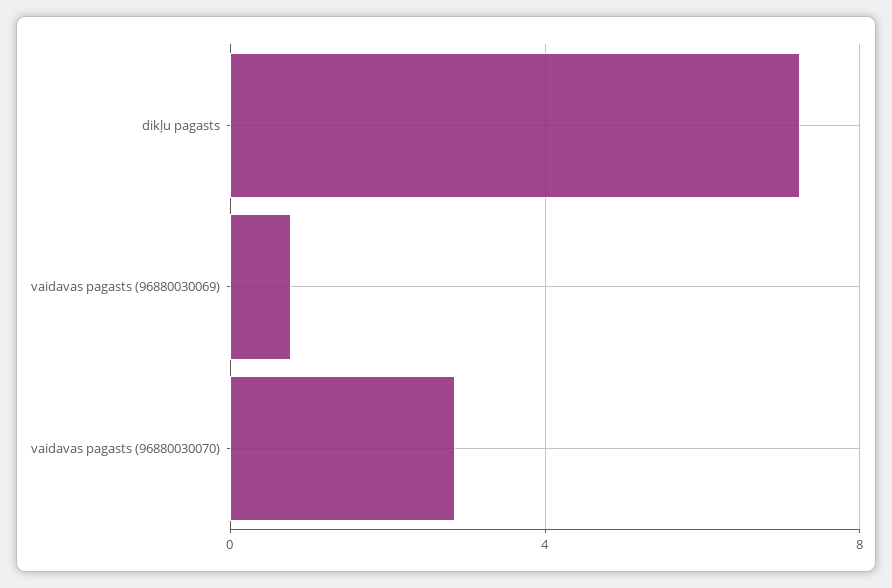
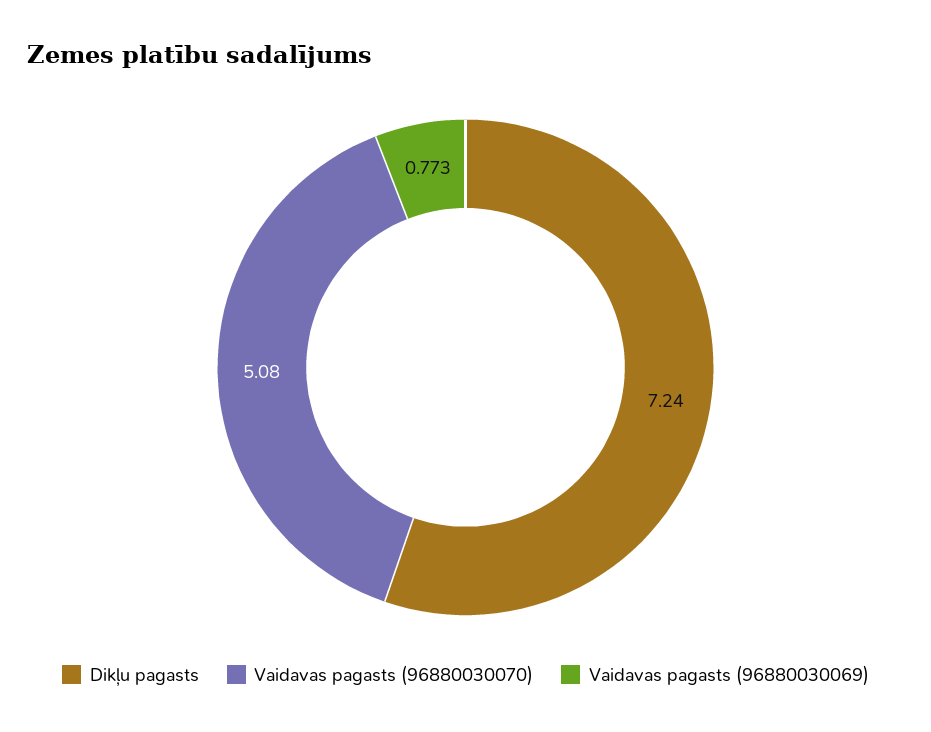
vaidavas pagasts (96880030070): 3 -> 5.08

